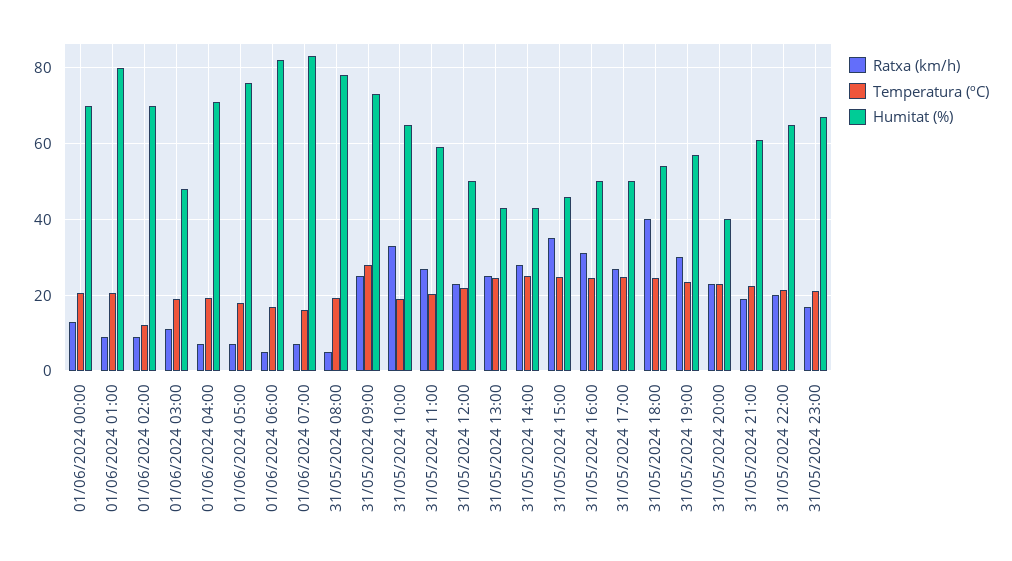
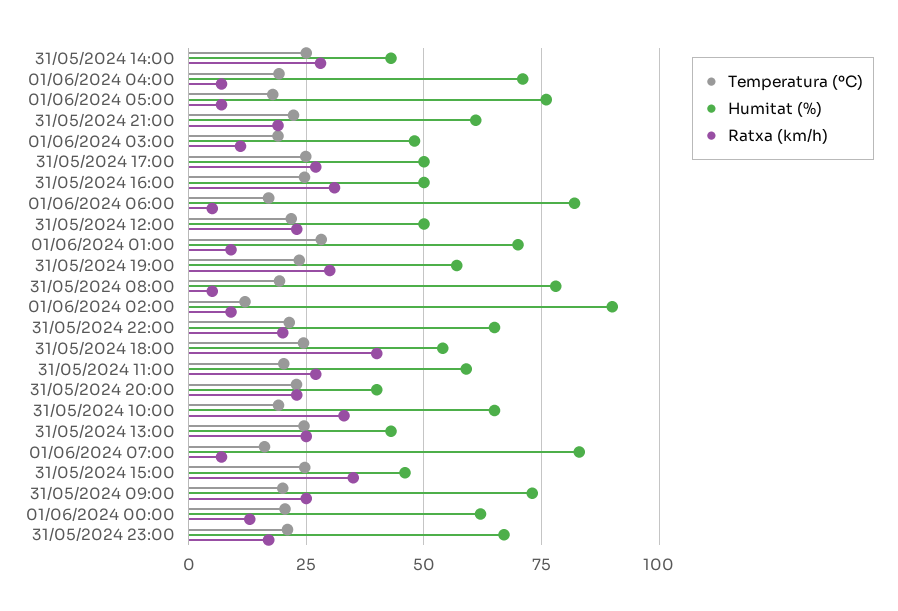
Humitat (%), 01/06/2024 00:00: 70 -> 62.5
Temperatura (ºC), 01/06/2024 01:00: 20 -> 27.5
Humitat (%), 01/06/2024 01:00: 80 -> 70
Humitat (%), 01/06/2024 02:00: 70 -> 90
Temperatura (ºC), 31/05/2024 09:00: 28 -> 20

